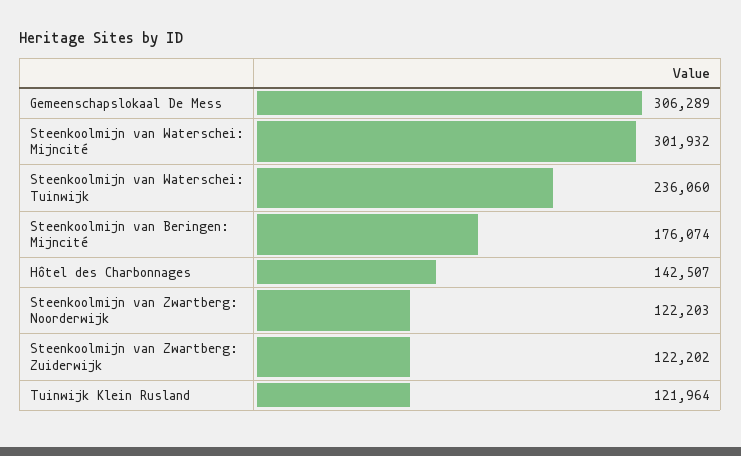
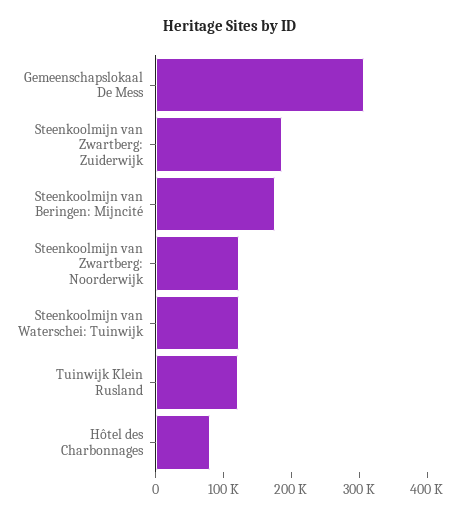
Steenkoolmijn van Waterschei: Mijncité: 301932 -> none
Steenkoolmijn van Waterschei: Tuinwijk: 236060 -> 120000
Hôtel des Charbonnages: 142507 -> 80000
Steenkoolmijn van Zwartberg: Zuiderwijk: 122202 -> 180000

